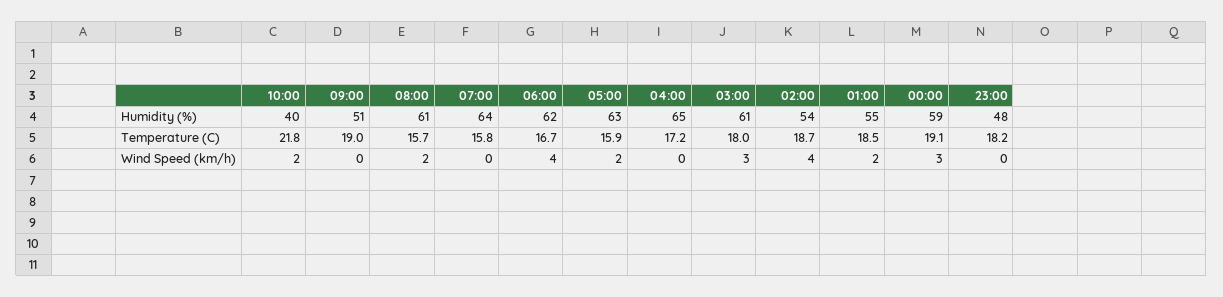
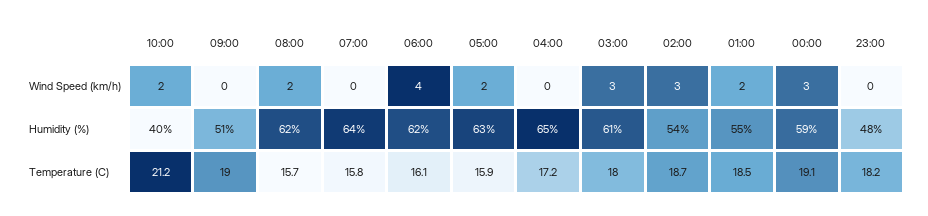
08:00, Humidity (%): 61 -> 62
10:00, Temperature (C): 21.8 -> 21.2
06:00, Temperature (C): 16.7 -> 16.1
02:00, Wind Speed (km/h): 4 -> 3

